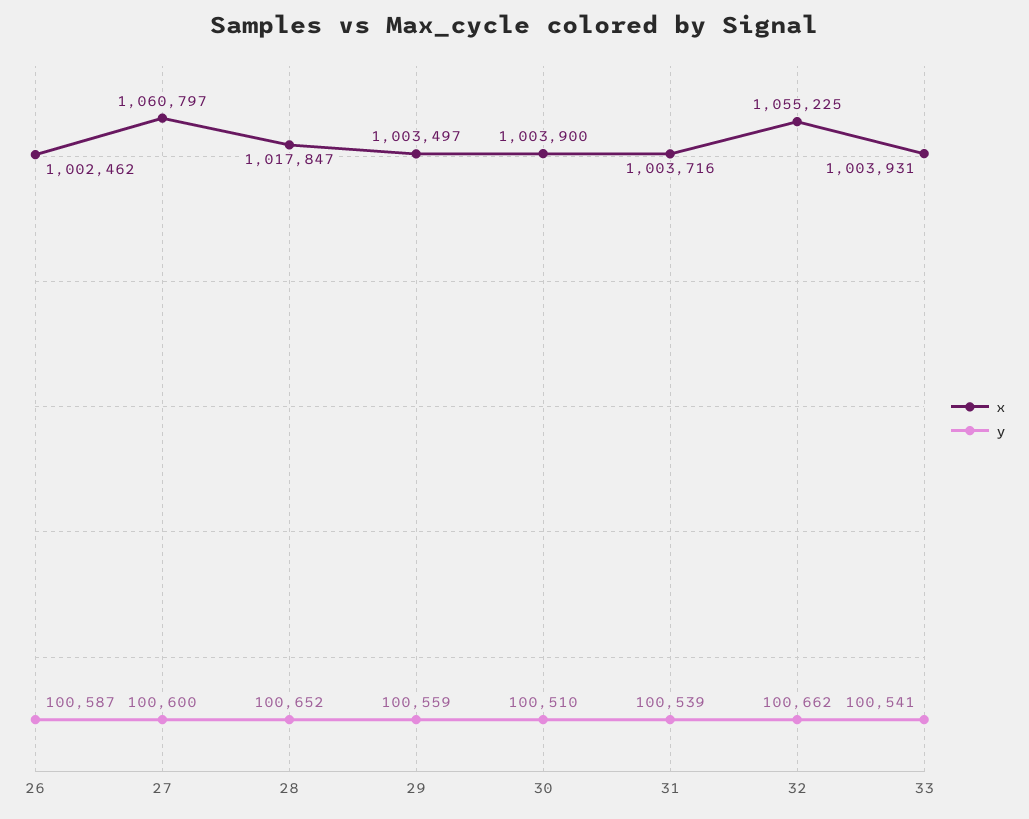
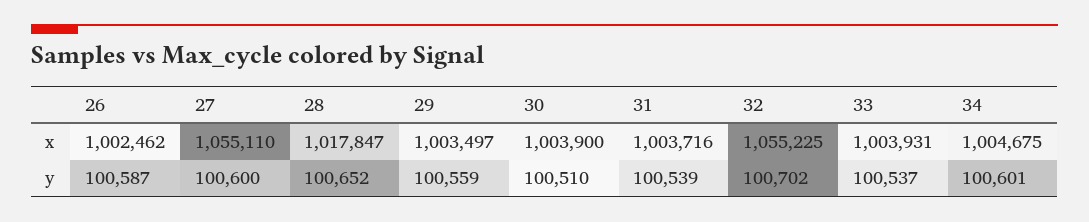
x, 27: 1060797 -> 1055110
y, 32: 100662 -> 100702
y, 33: 100541 -> 100537
x, 34: none -> 1004675
y, 34: none -> 100601

